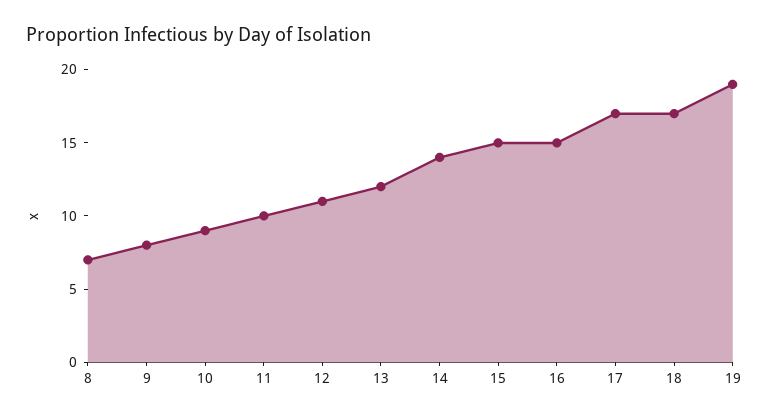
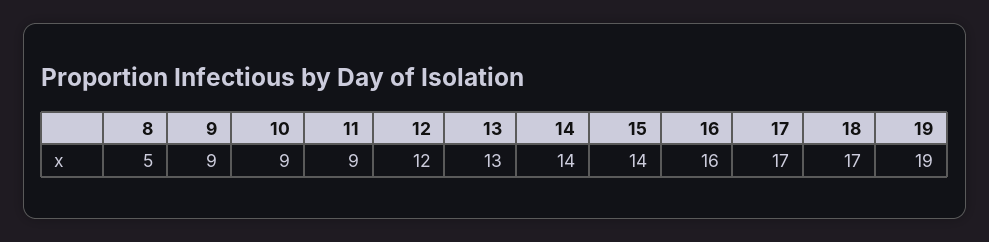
8: 7 -> 5
9: 8 -> 9
11: 10 -> 9
12: 11 -> 12
13: 12 -> 13
15: 15 -> 14
16: 15 -> 16

